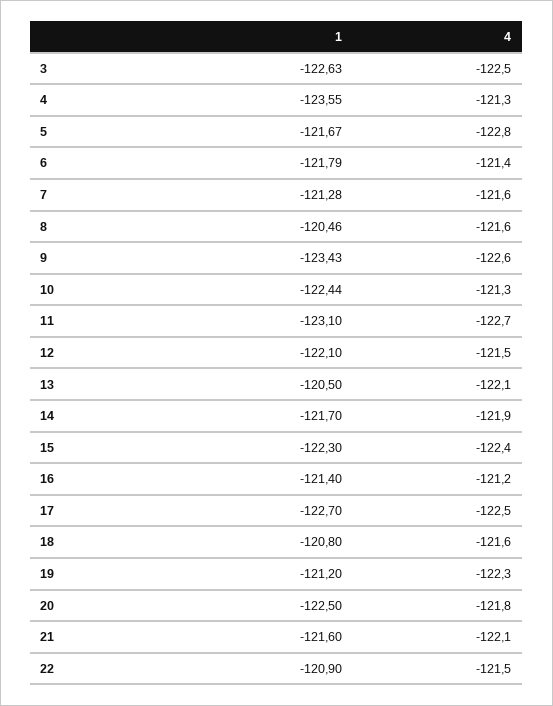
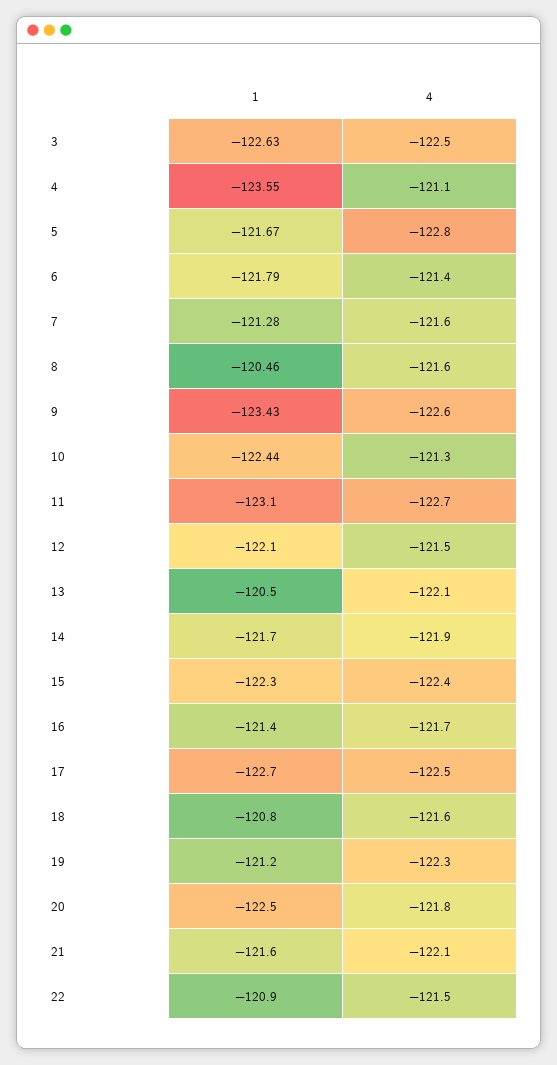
4, 4: -121.3 -> -121.1
4, 16: -121.2 -> -121.7

